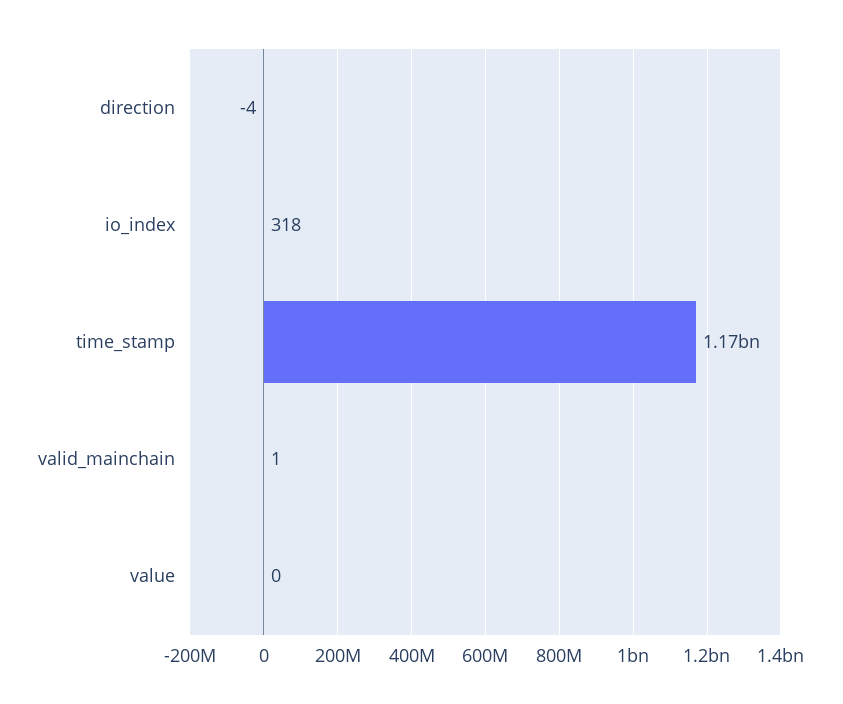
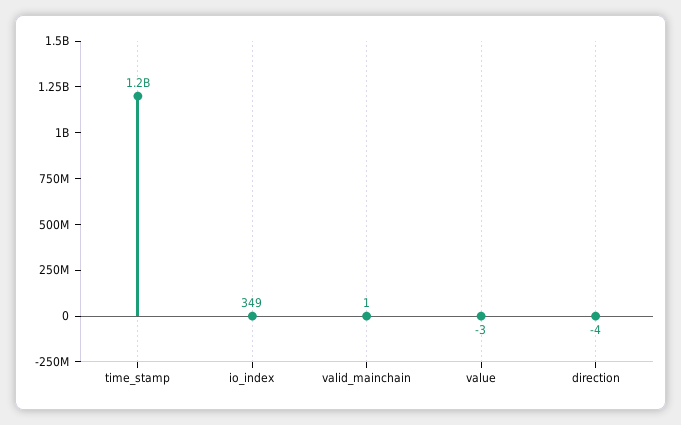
io_index: 318 -> 349
value: 0 -> -3

